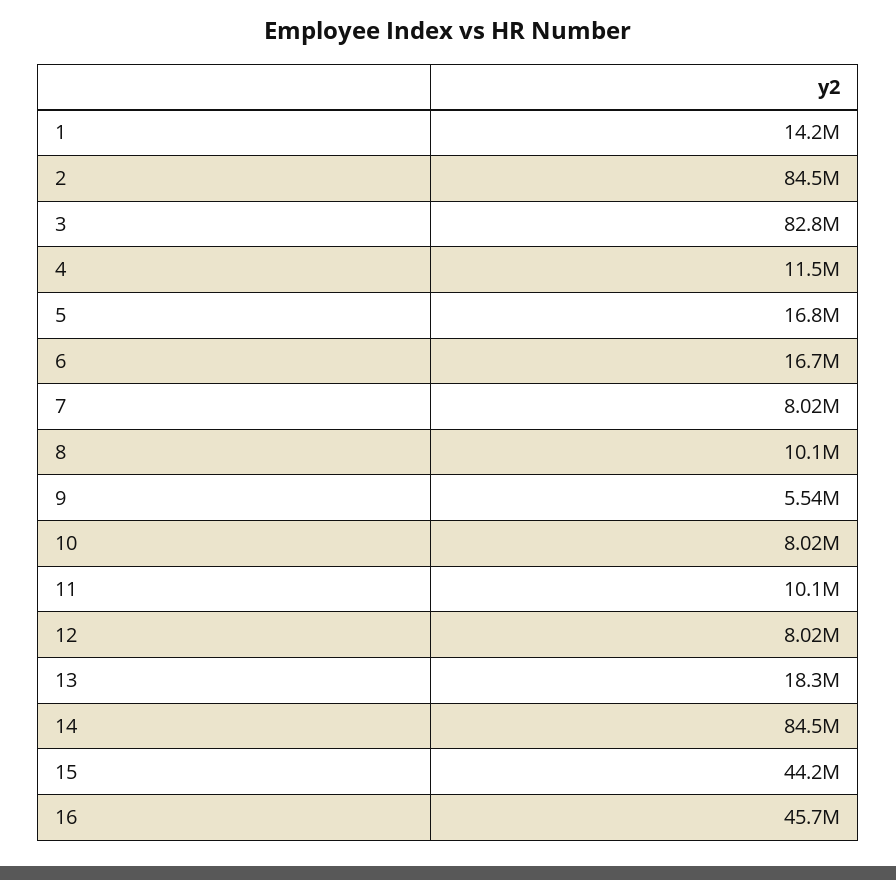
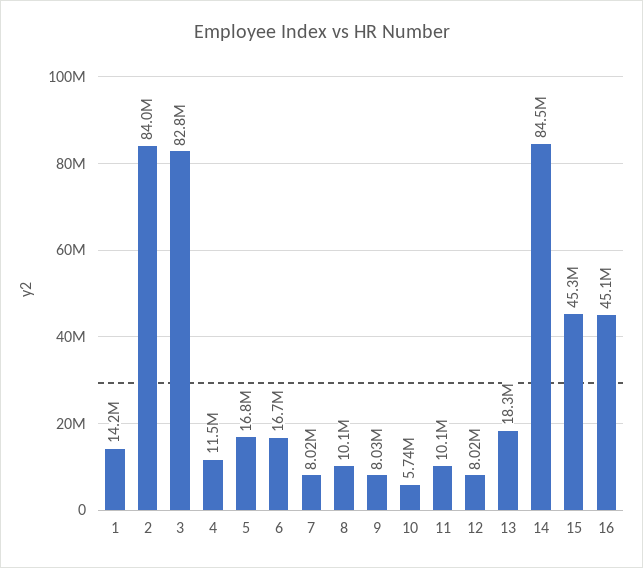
2: 84500000 -> 84000000
9: 5540000 -> 8030000
10: 8020000 -> 5740000
15: 44200000 -> 45300000
16: 45700000 -> 45100000

